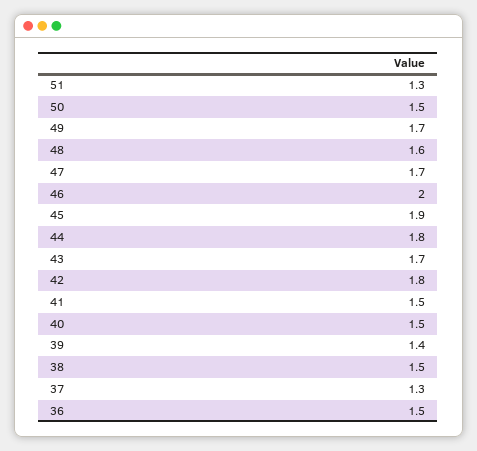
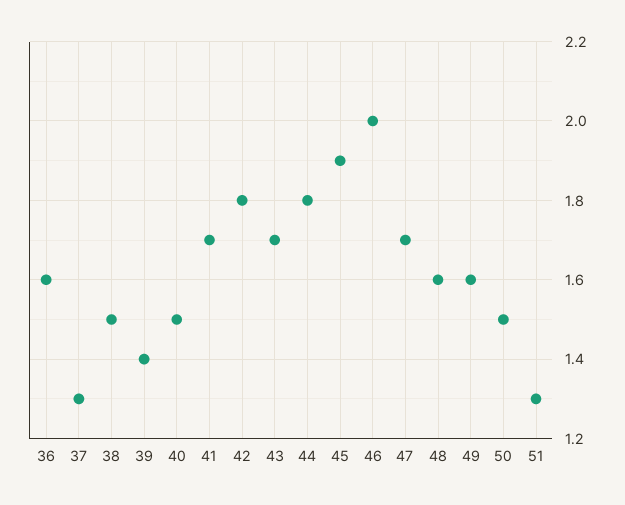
49: 1.7 -> 1.6
41: 1.5 -> 1.7
36: 1.5 -> 1.6

